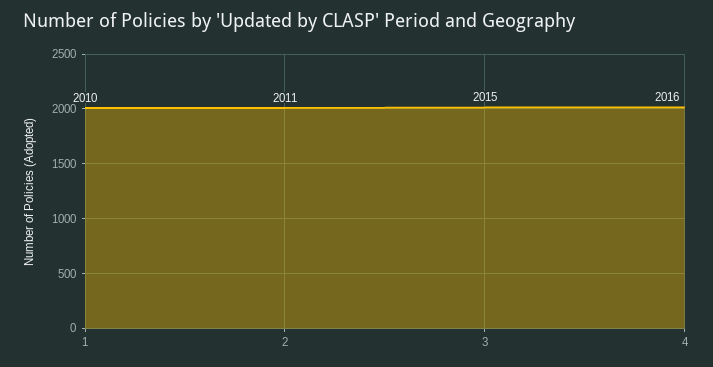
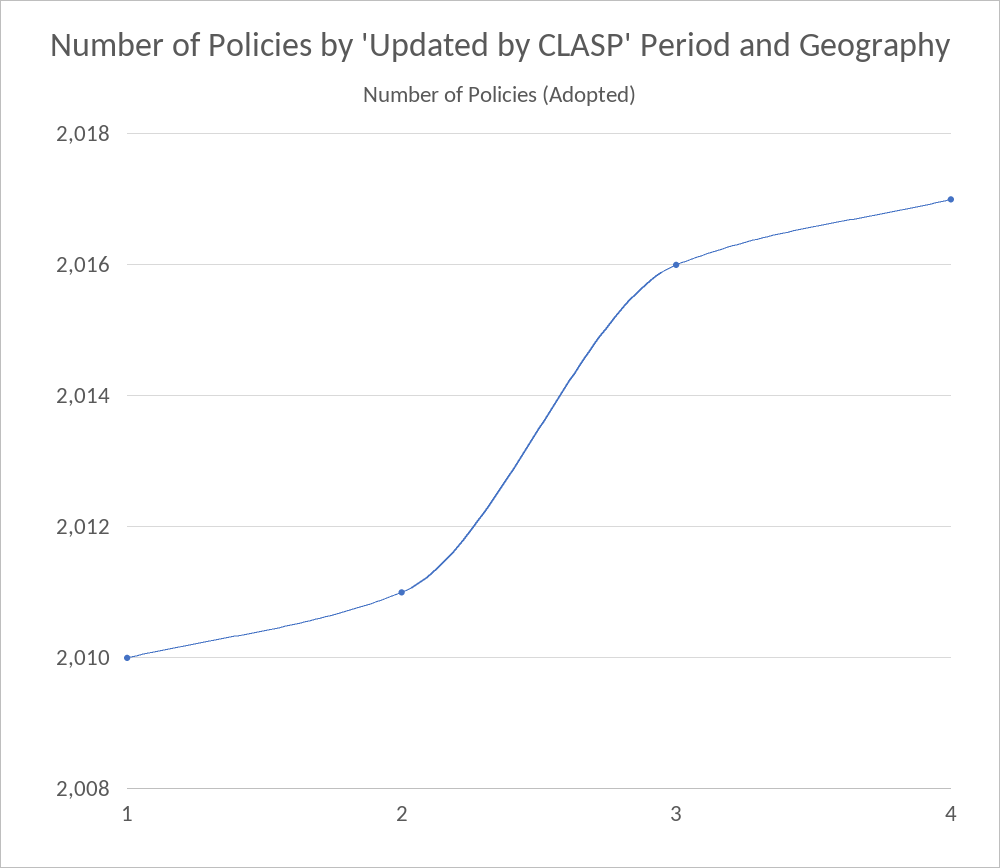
3: 2015 -> 2016
4: 2016 -> 2017

